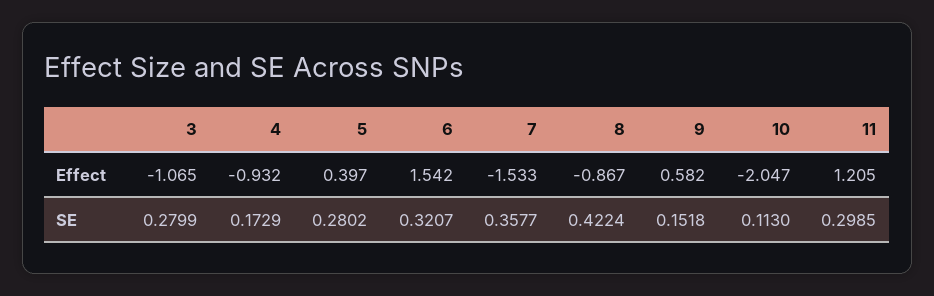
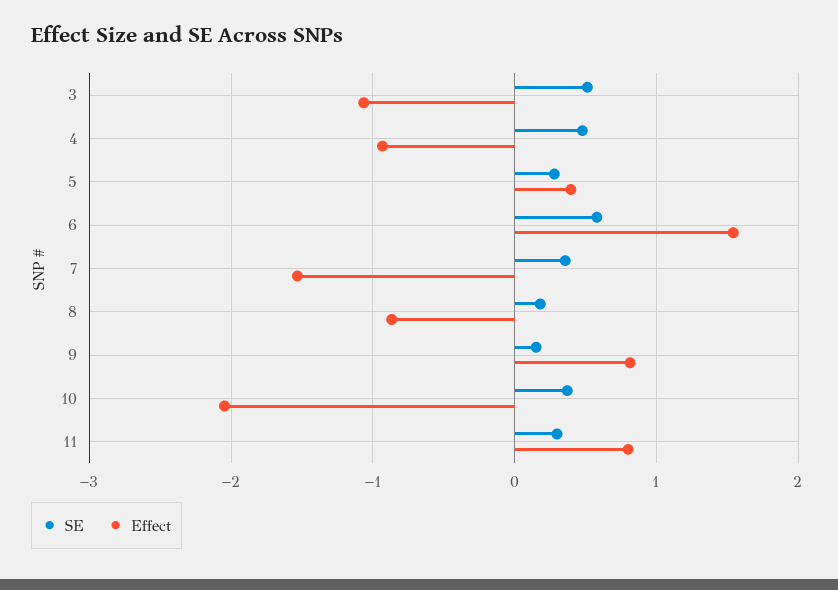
Effect, 9: 0.582 -> 0.8
Effect, 11: 1.205 -> 0.8
SE, 3: 0.2799 -> 0.5
SE, 4: 0.1729 -> 0.5
SE, 6: 0.3207 -> 0.6
SE, 8: 0.4224 -> 0.2
SE, 10: 0.113 -> 0.4

